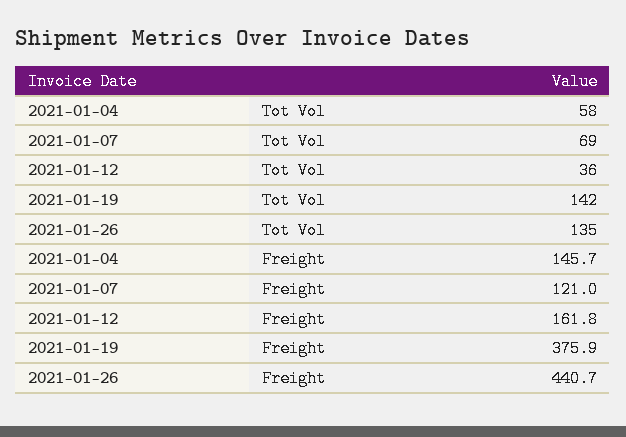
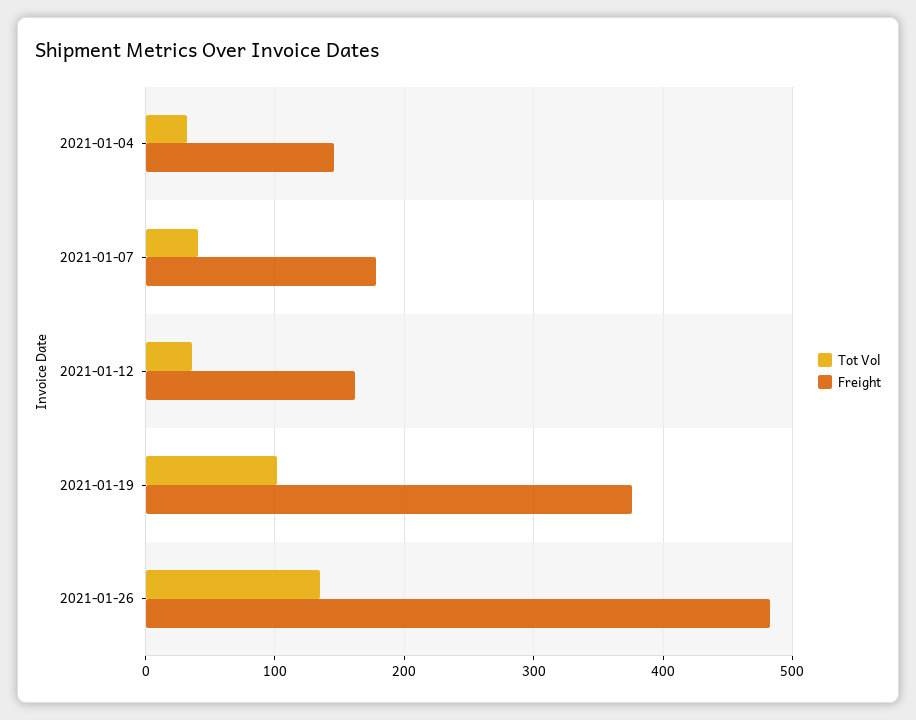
Tot Vol, 2021-01-04: 58 -> 30
Tot Vol, 2021-01-07: 69 -> 40
Tot Vol, 2021-01-19: 142 -> 100
Freight, 2021-01-07: 121 -> 180
Freight, 2021-01-26: 440.7 -> 480

